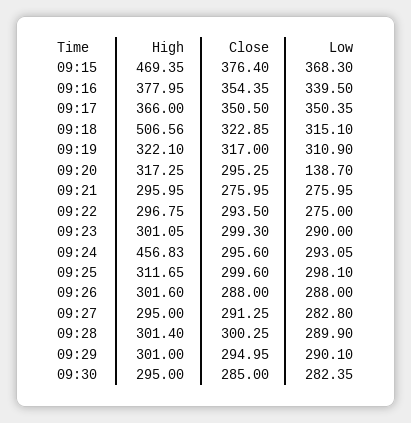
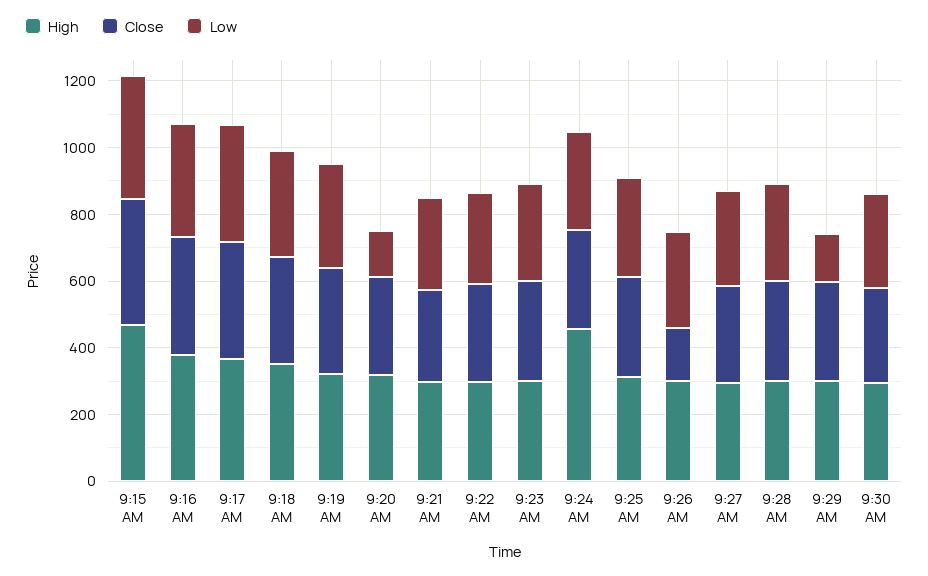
High, 09:18: 506.56 -> 350
Close, 09:26: 288 -> 150
Low, 09:29: 290.1 -> 150

